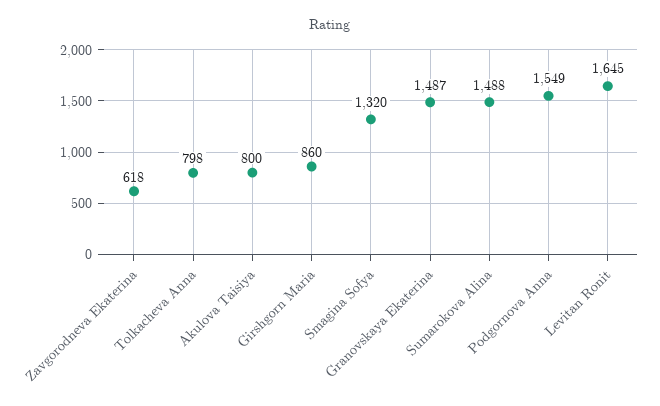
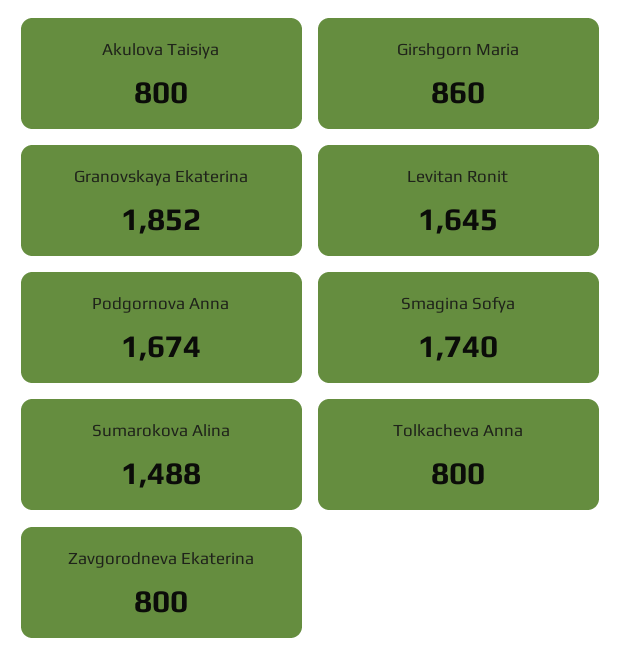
Zavgorodneva Ekaterina: 618 -> 800
Tolkacheva Anna: 798 -> 800
Smagina Sofya: 1320 -> 1740
Granovskaya Ekaterina: 1487 -> 1852
Podgornova Anna: 1549 -> 1674

